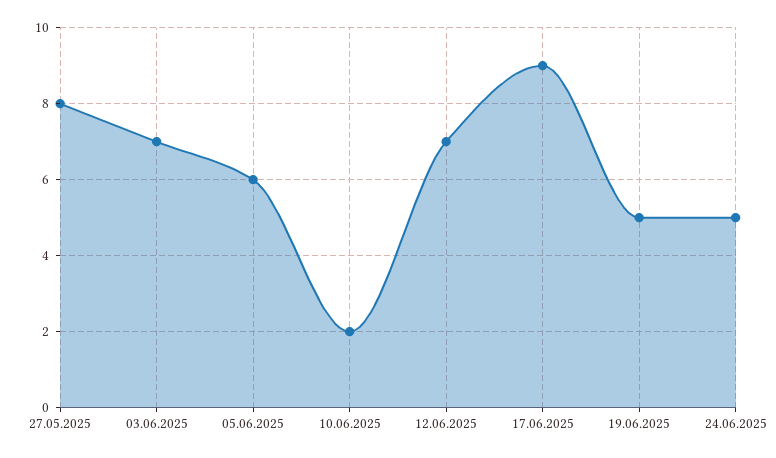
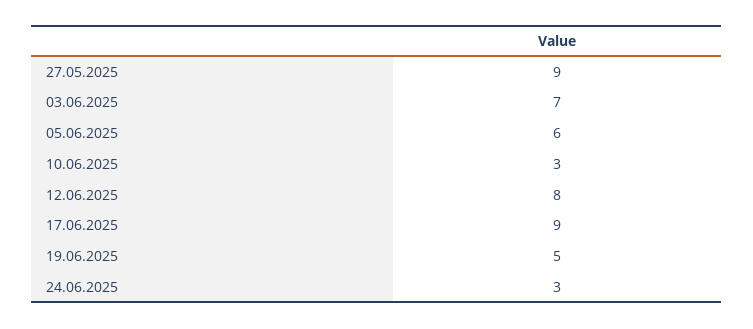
27.05.2025: 8 -> 9
10.06.2025: 2 -> 3
12.06.2025: 7 -> 8
24.06.2025: 5 -> 3

